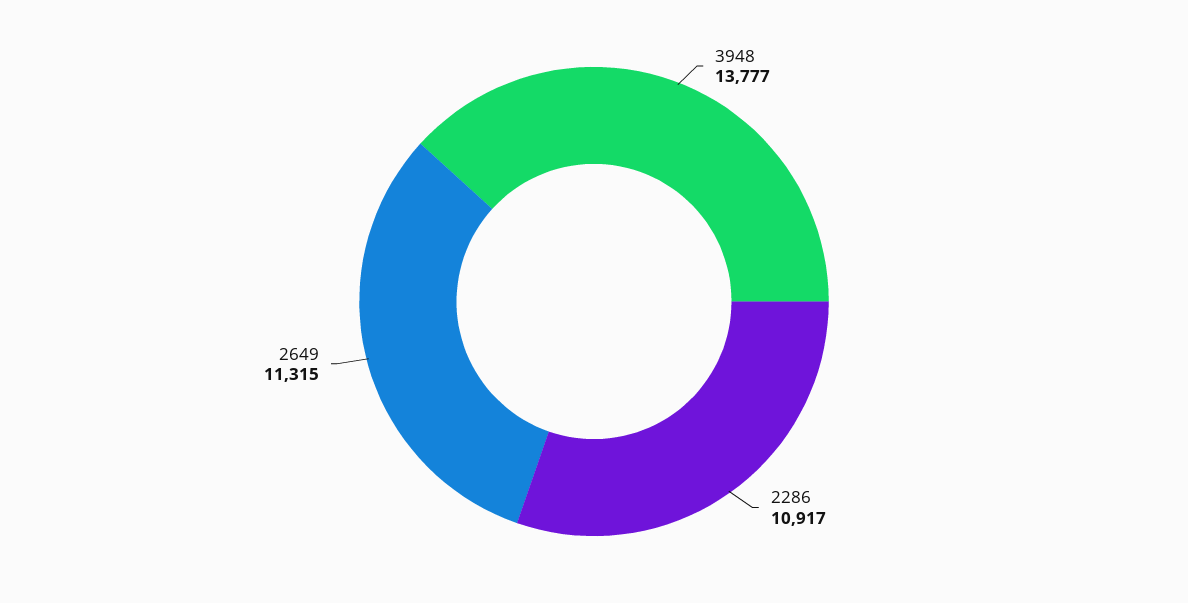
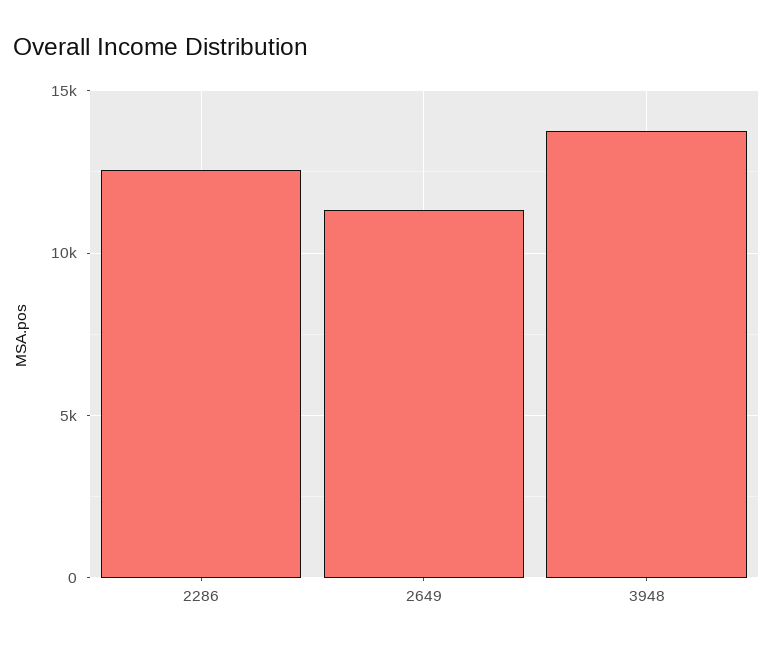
2286: 10917 -> 12500

